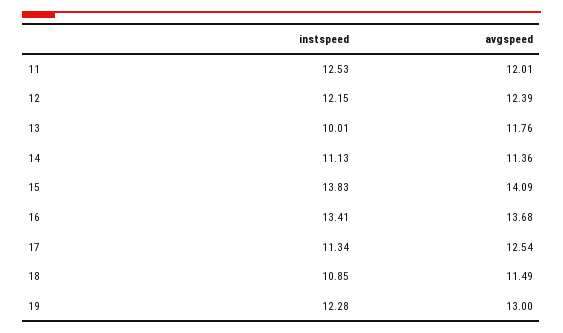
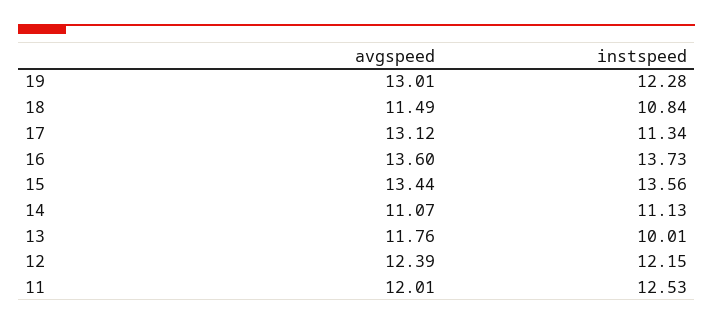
avgspeed, 14: 11.36 -> 11.07
instspeed, 15: 13.83 -> 13.56
avgspeed, 15: 14.09 -> 13.44
instspeed, 16: 13.41 -> 13.73
avgspeed, 16: 13.68 -> 13.6
avgspeed, 17: 12.54 -> 13.12
instspeed, 18: 10.85 -> 10.84
avgspeed, 19: 13 -> 13.01

